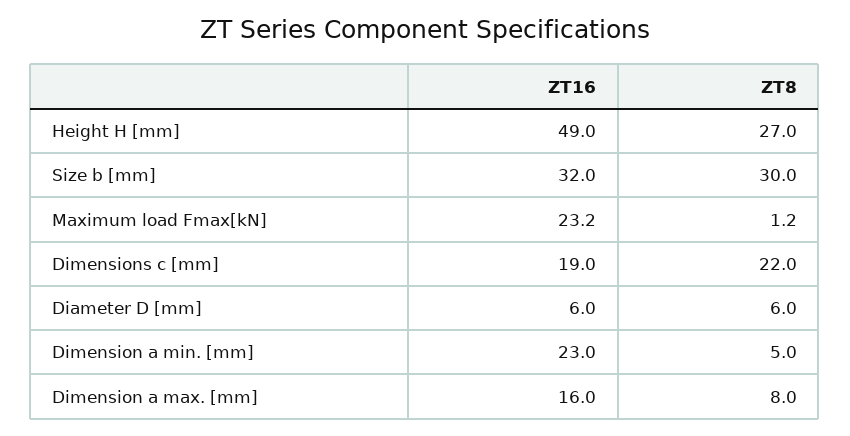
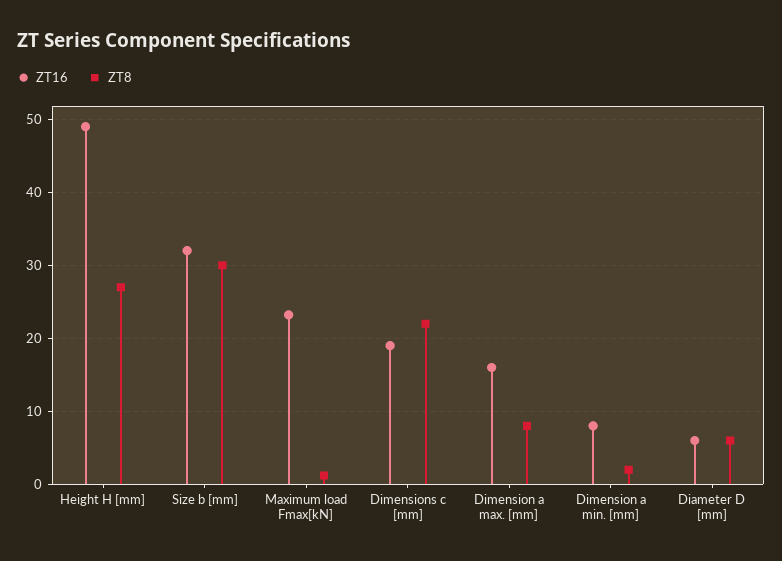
ZT16, Dimension a min. [mm]: 23 -> 8
ZT8, Dimension a min. [mm]: 5 -> 2

